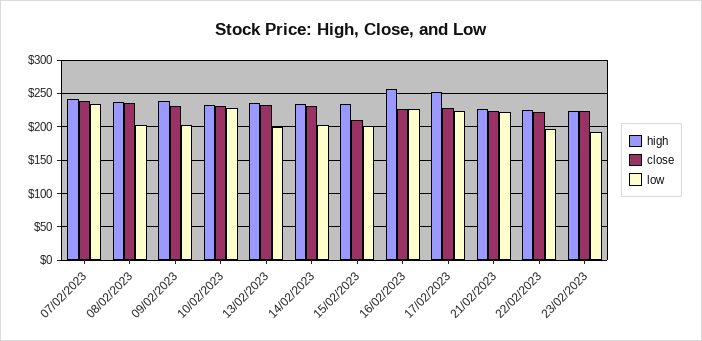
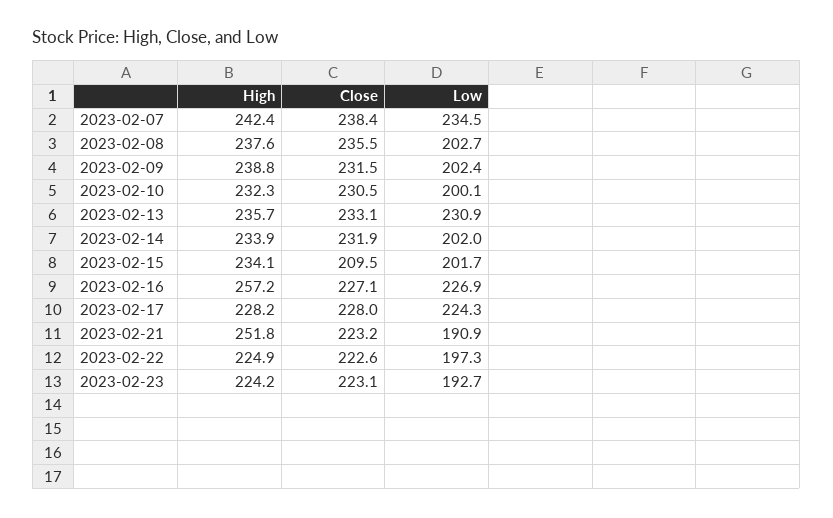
low, 10/02/2023: 230 -> 200.1
low, 13/02/2023: 200 -> 230.9
high, 17/02/2023: 250 -> 228.2
high, 21/02/2023: 230 -> 251.8
low, 21/02/2023: 220 -> 190.9

